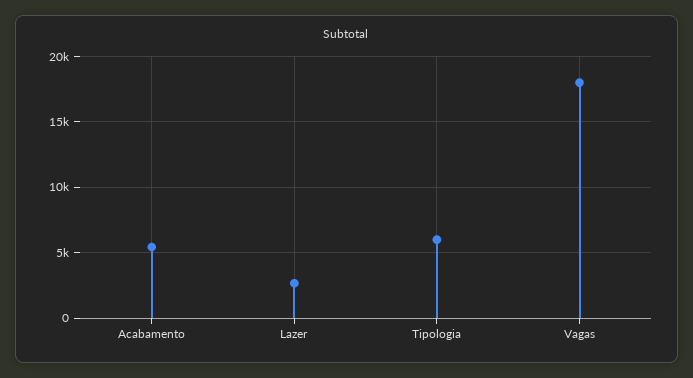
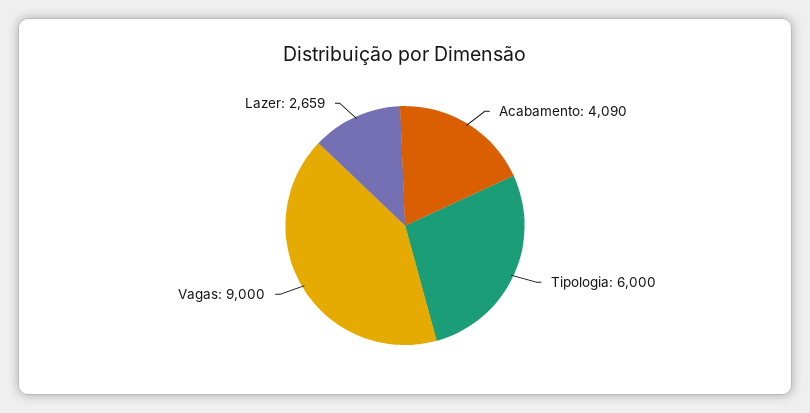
Acabamento: 5500 -> 4090
Vagas: 18000 -> 9000

